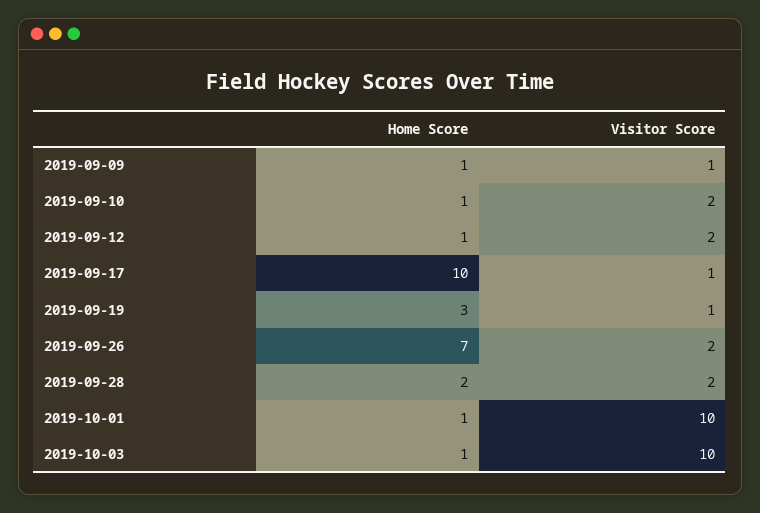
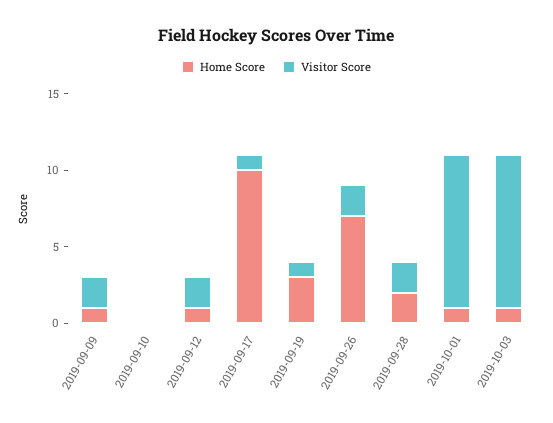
Visitor Score, 2019-09-09: 1 -> 2
Home Score, 2019-09-10: 1 -> 0
Visitor Score, 2019-09-10: 2 -> 0

